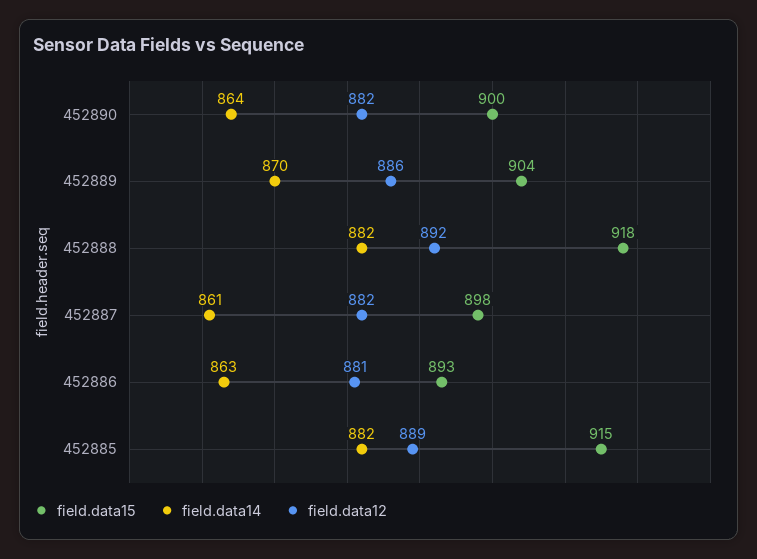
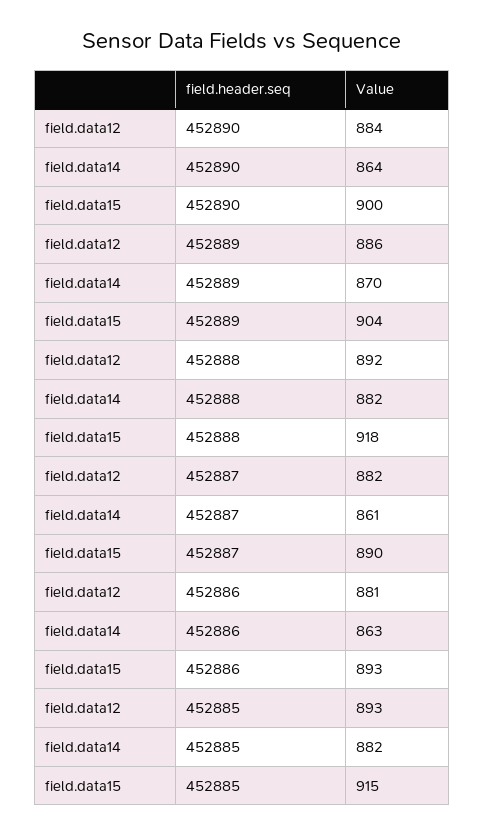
field.data12, 452890: 882 -> 884
field.data15, 452887: 898 -> 890
field.data12, 452885: 889 -> 893

